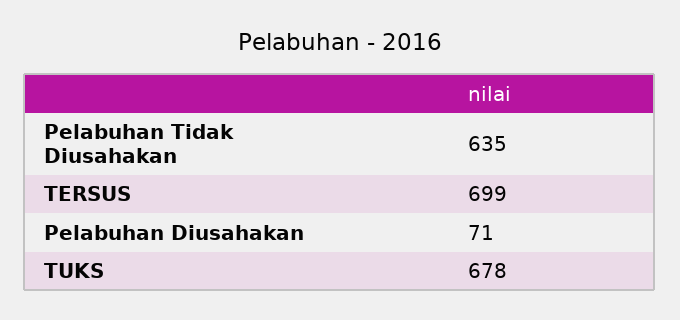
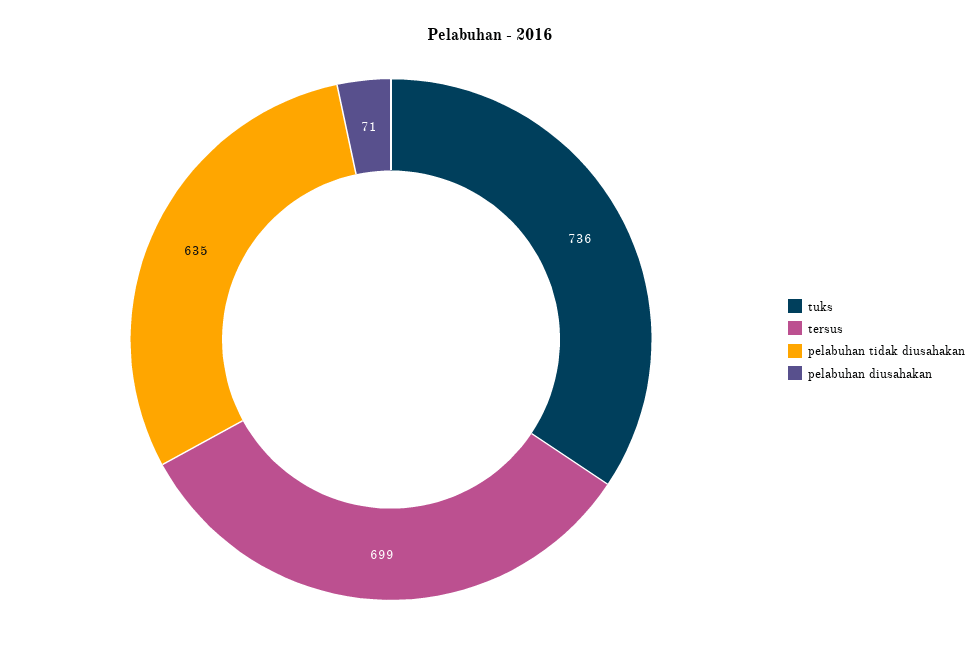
TUKS: 678 -> 736

